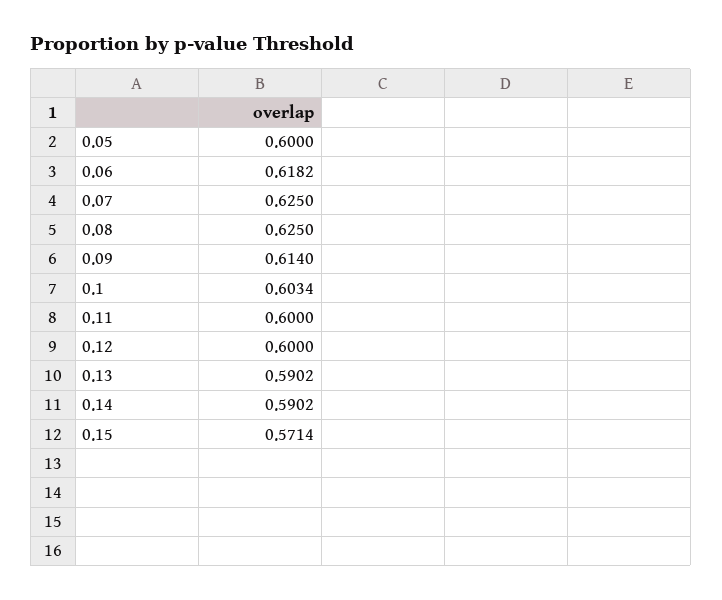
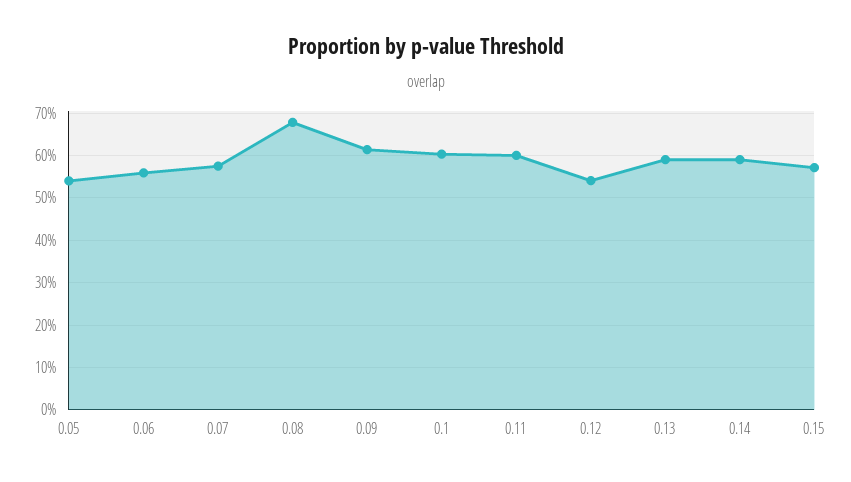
0.05: 0.6 -> 0.54
0.06: 0.6182 -> 0.56
0.07: 0.625 -> 0.58
0.08: 0.625 -> 0.68
0.12: 0.6 -> 0.54

